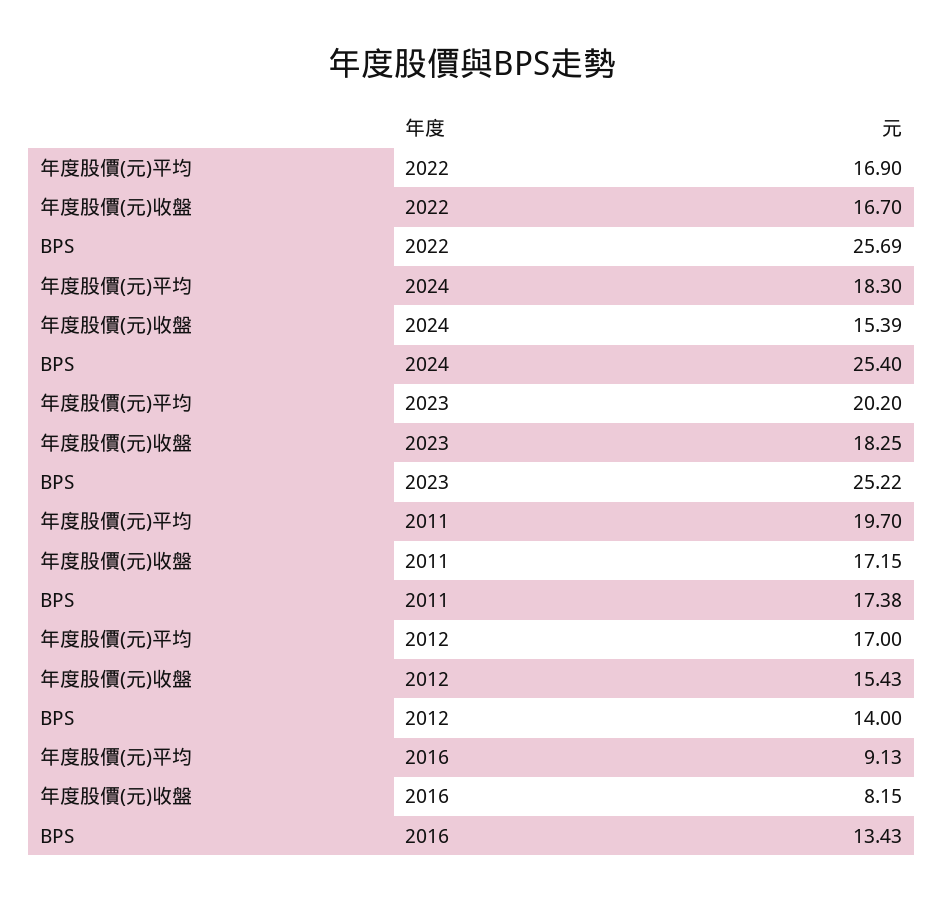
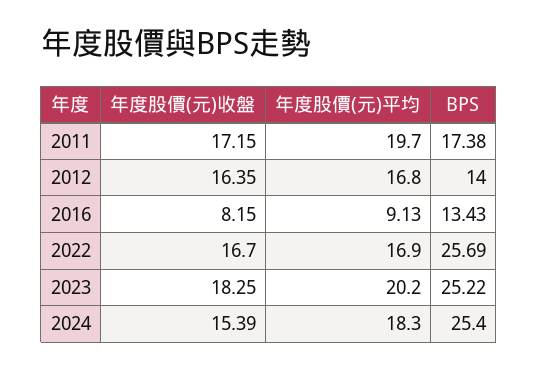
年度股價(元)平均, 2012: 17 -> 16.8
年度股價(元)收盤, 2012: 15.43 -> 16.35

